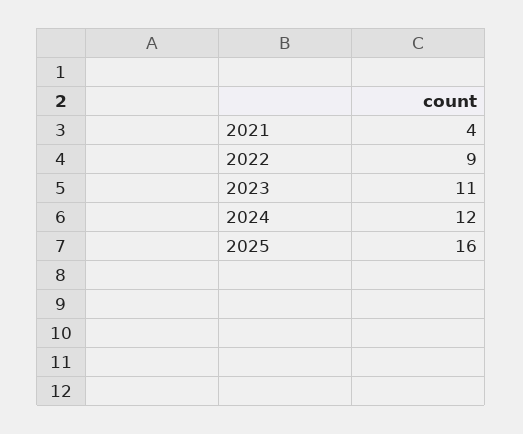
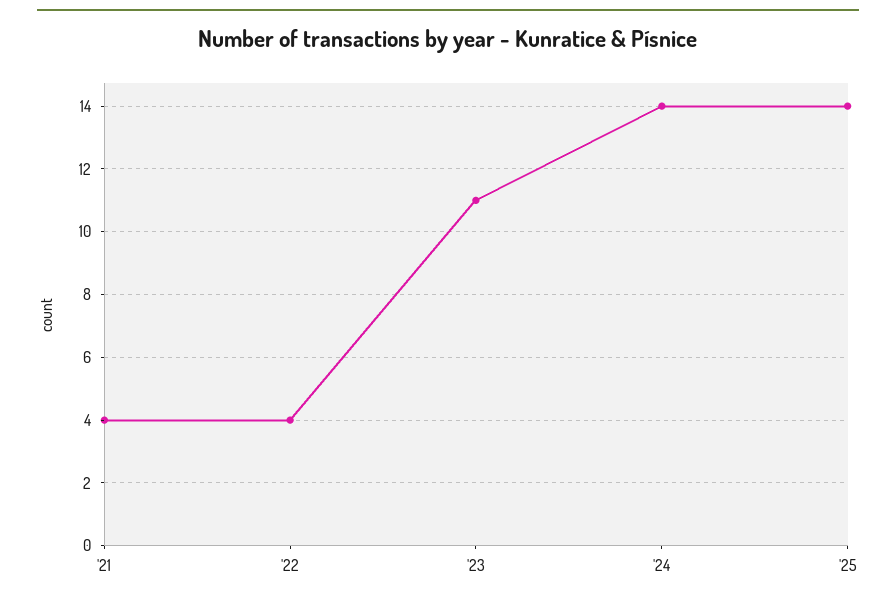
2022: 9 -> 4
2024: 12 -> 14
2025: 16 -> 14

